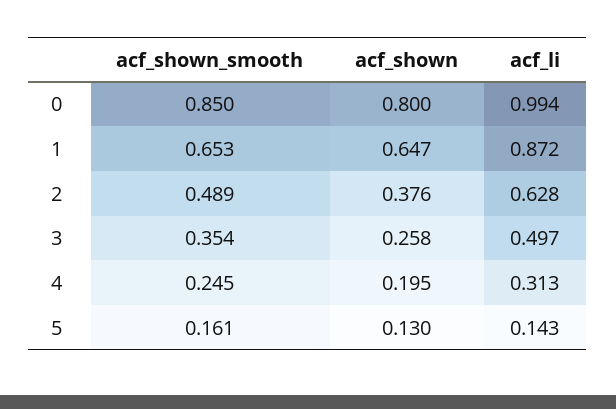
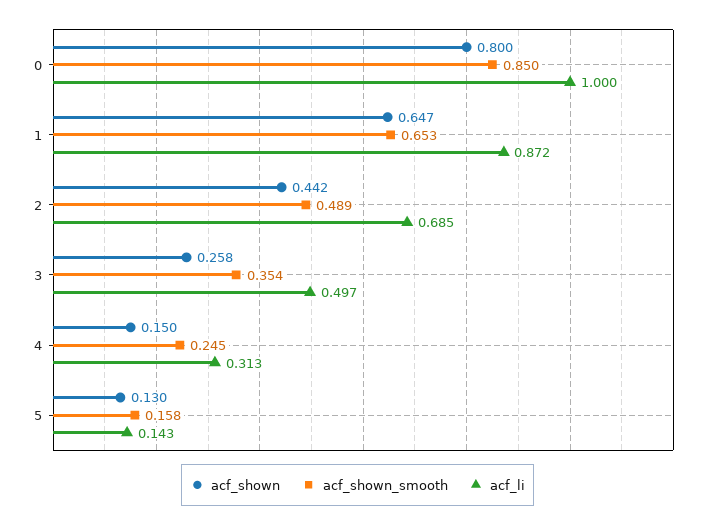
acf_li, 0: 0.994 -> 1
acf_shown, 2: 0.376 -> 0.442
acf_li, 2: 0.628 -> 0.685
acf_shown, 4: 0.195 -> 0.15
acf_shown_smooth, 5: 0.161 -> 0.158

